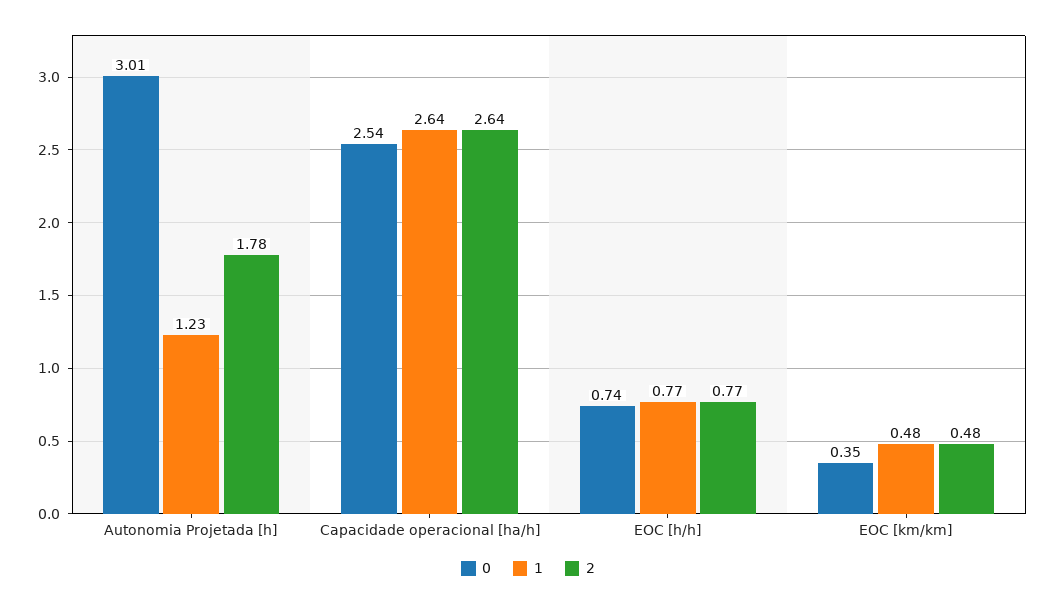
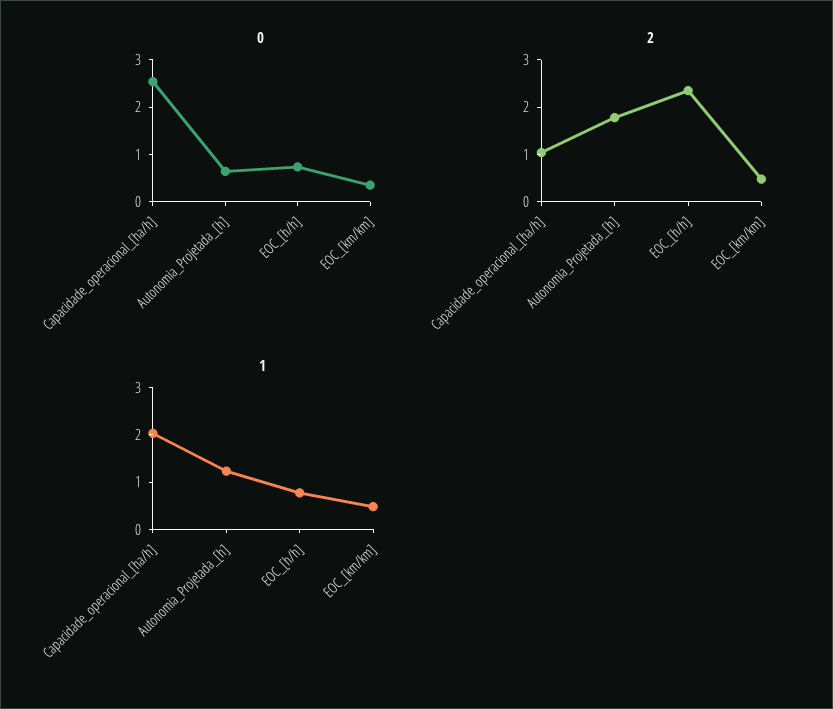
0, Autonomia Projetada [h]: 3.01 -> 0.6
1, Capacidade operacional [ha/h]: 2.64 -> 2
2, Capacidade operacional [ha/h]: 2.64 -> 1
2, EOC [h/h]: 0.77 -> 2.4

